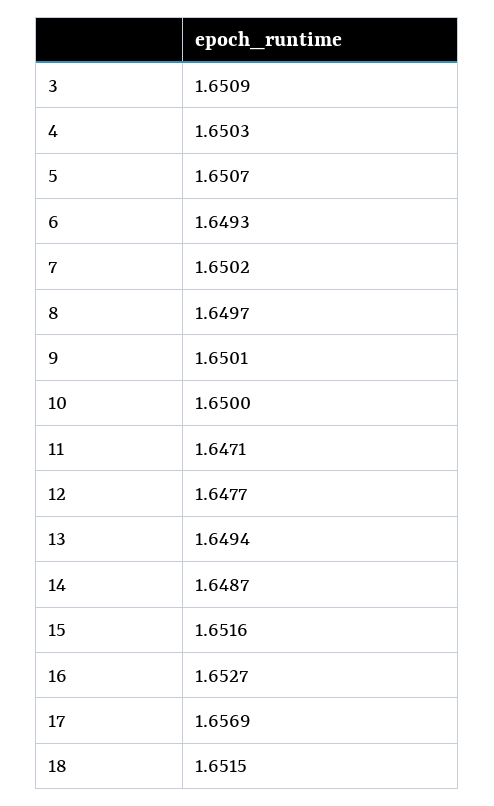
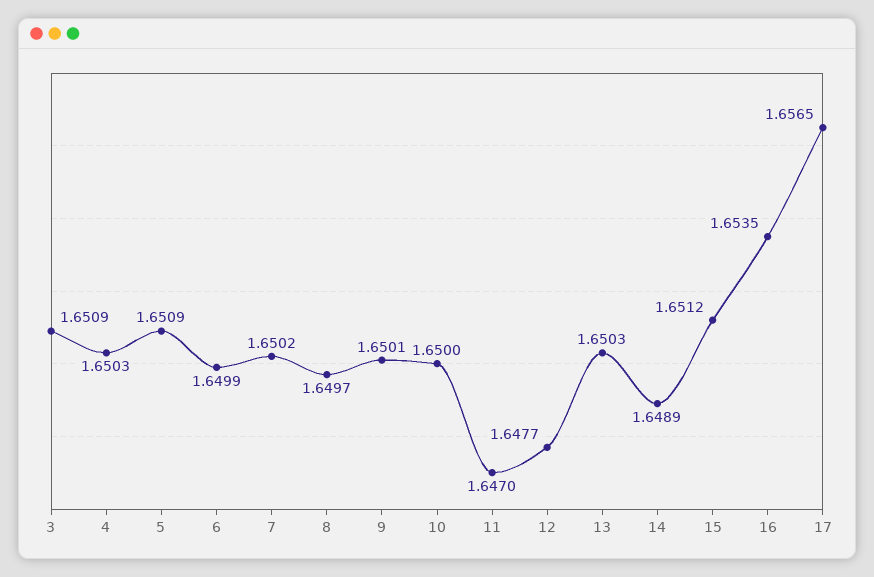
5: 1.6507 -> 1.6509
6: 1.6493 -> 1.6499
11: 1.6471 -> 1.647
13: 1.6494 -> 1.6503
14: 1.6487 -> 1.6489
15: 1.6516 -> 1.6512
16: 1.6527 -> 1.6535
17: 1.6569 -> 1.6565
18: 1.6515 -> none

